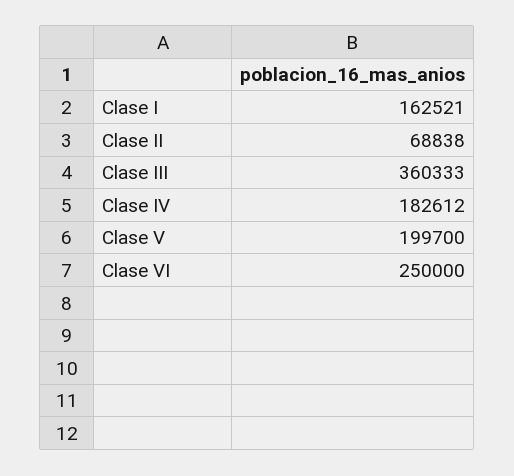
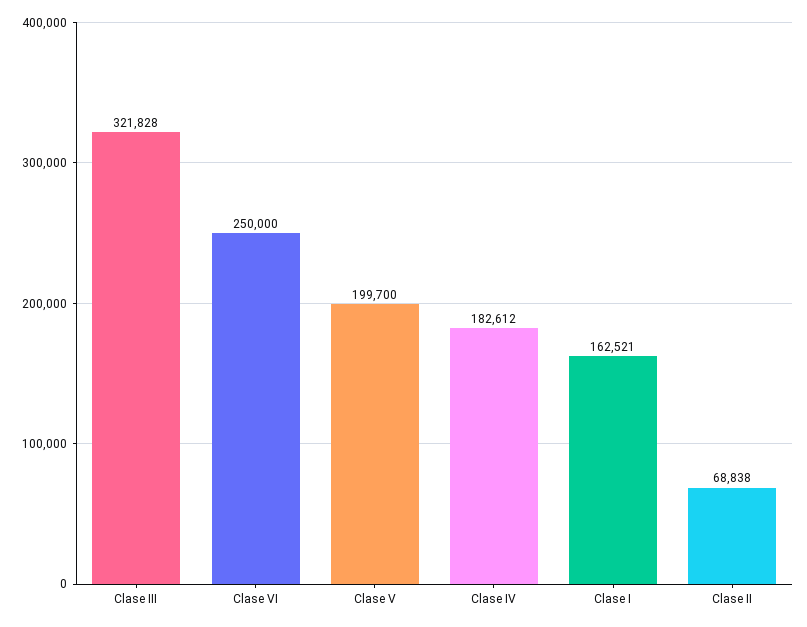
Clase III: 360333 -> 321828

